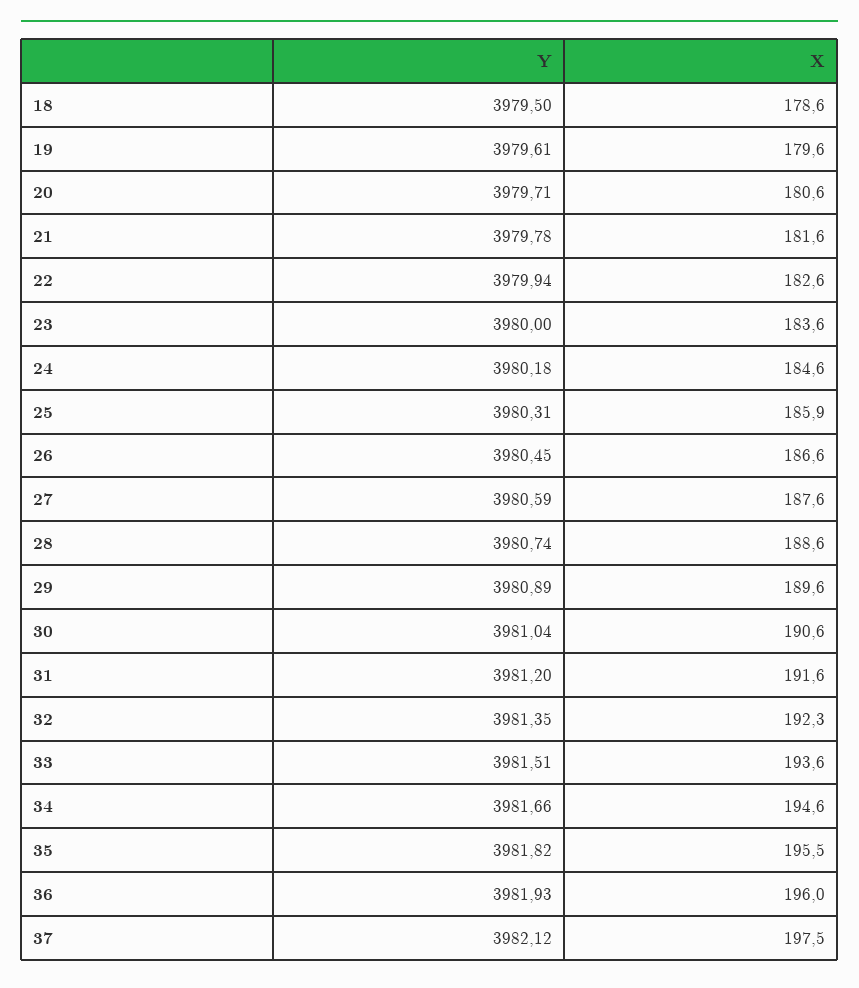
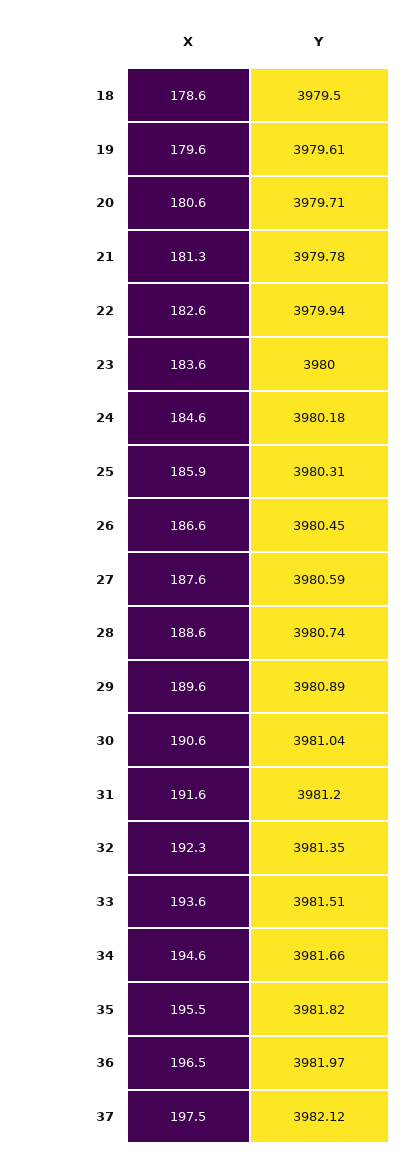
X, 21: 181.6 -> 181.3
Y, 36: 3981.93 -> 3981.97
X, 36: 196 -> 196.5

